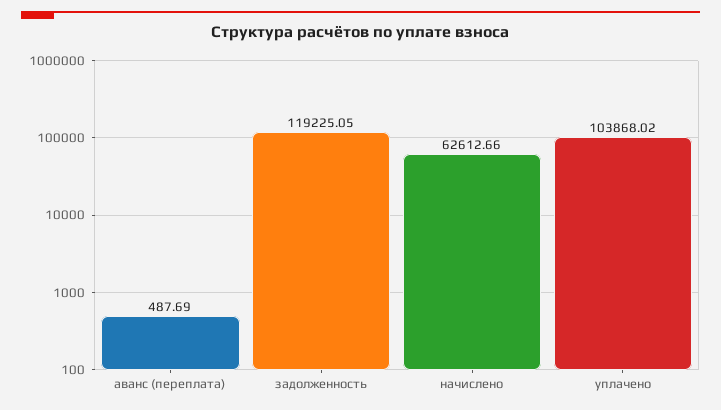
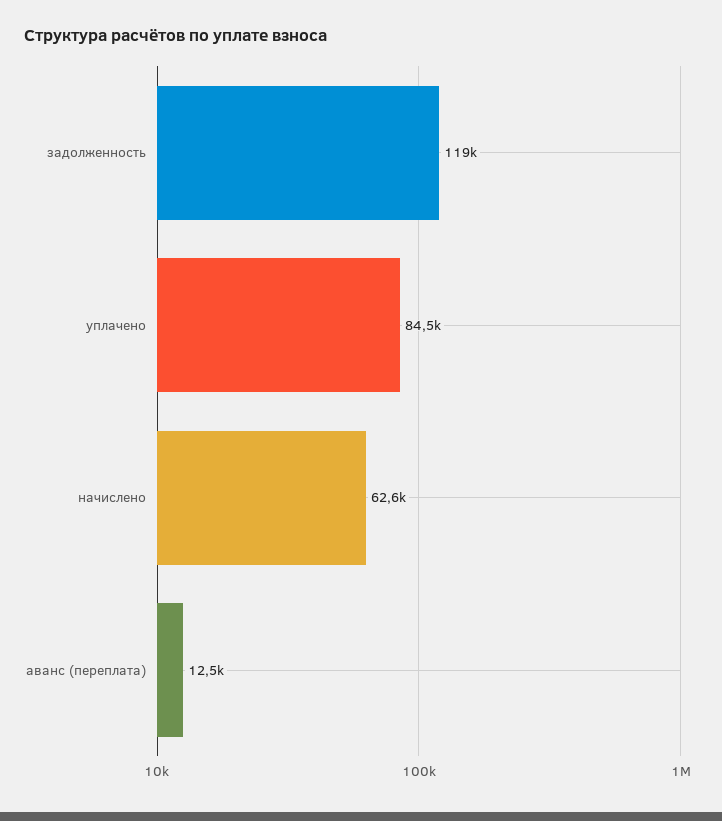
аванс (переплата): 487.69 -> 12500
уплачено: 103868.02 -> 84500

